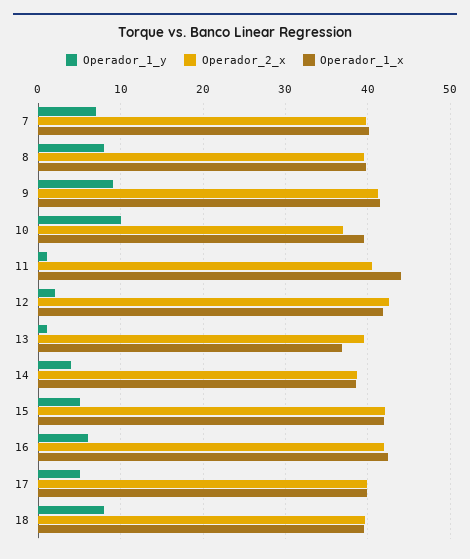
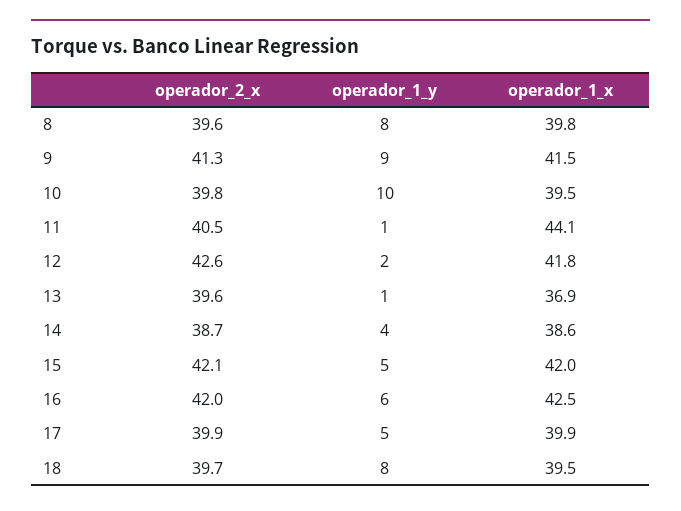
Operador_1_y, 7: 7 -> none
Operador_2_x, 7: 40 -> none
Operador_1_x, 7: 40 -> none
Operador_2_x, 10: 37 -> 39.8

